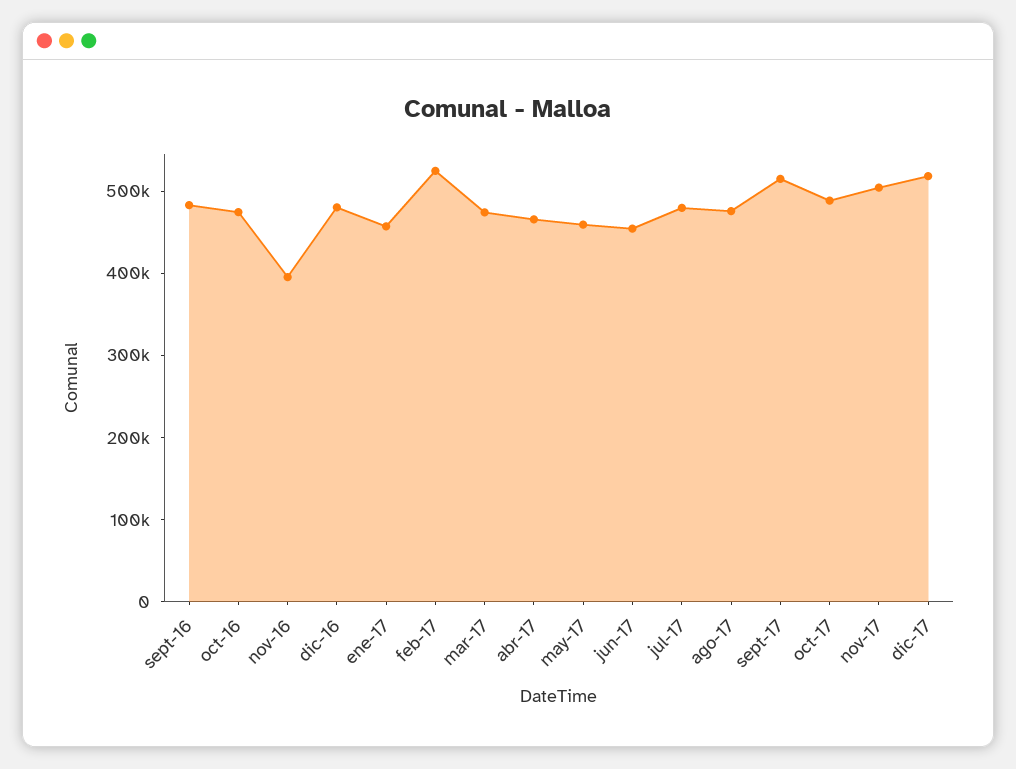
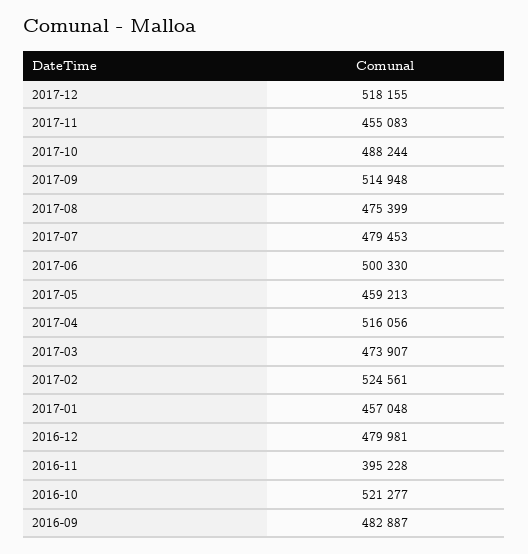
oct-16: 480000 -> 521277
abr-17: 460000 -> 516056
jun-17: 460000 -> 500330
nov-17: 500000 -> 455083

